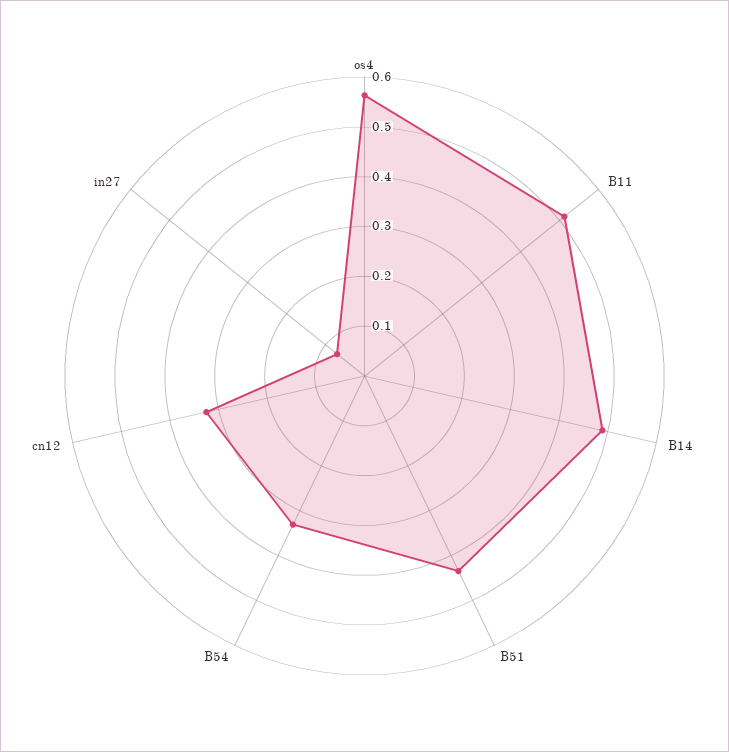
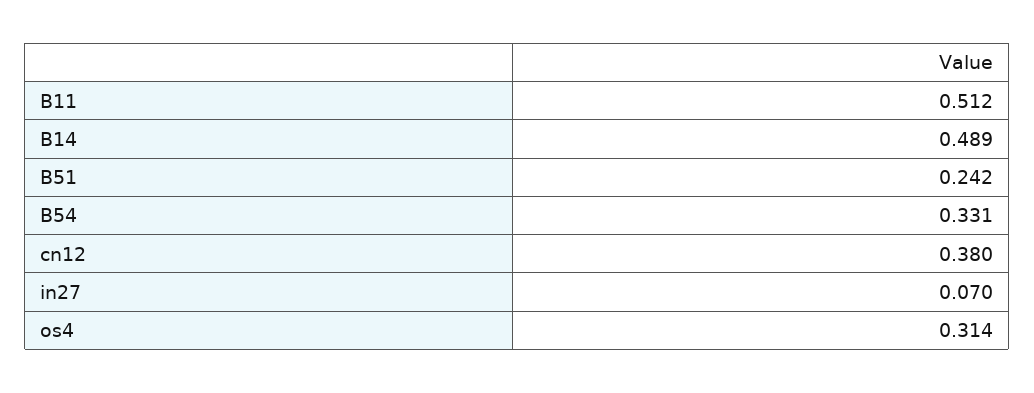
os4: 0.56 -> 0.314
B51: 0.44 -> 0.242
cn12: 0.32 -> 0.38

